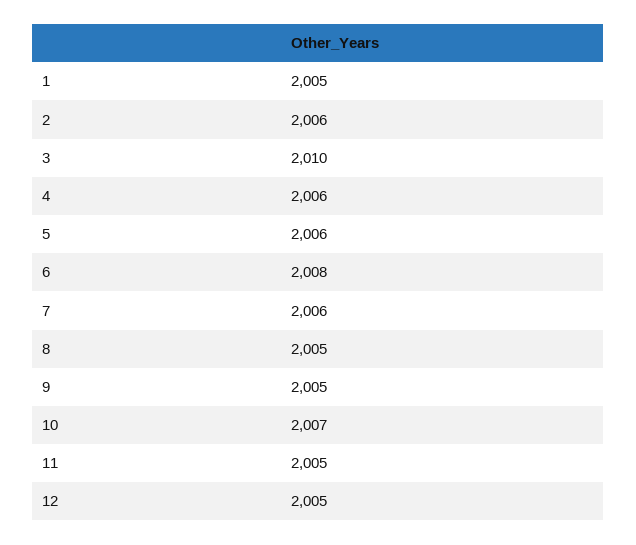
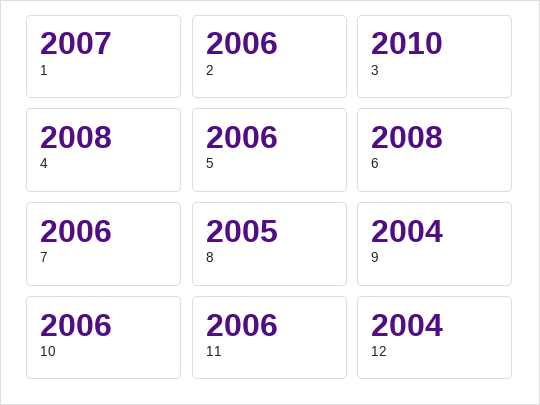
1: 2005 -> 2007
4: 2006 -> 2008
9: 2005 -> 2004
10: 2007 -> 2006
11: 2005 -> 2006
12: 2005 -> 2004

